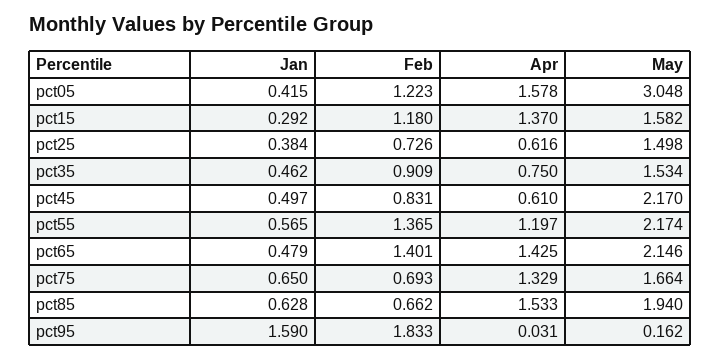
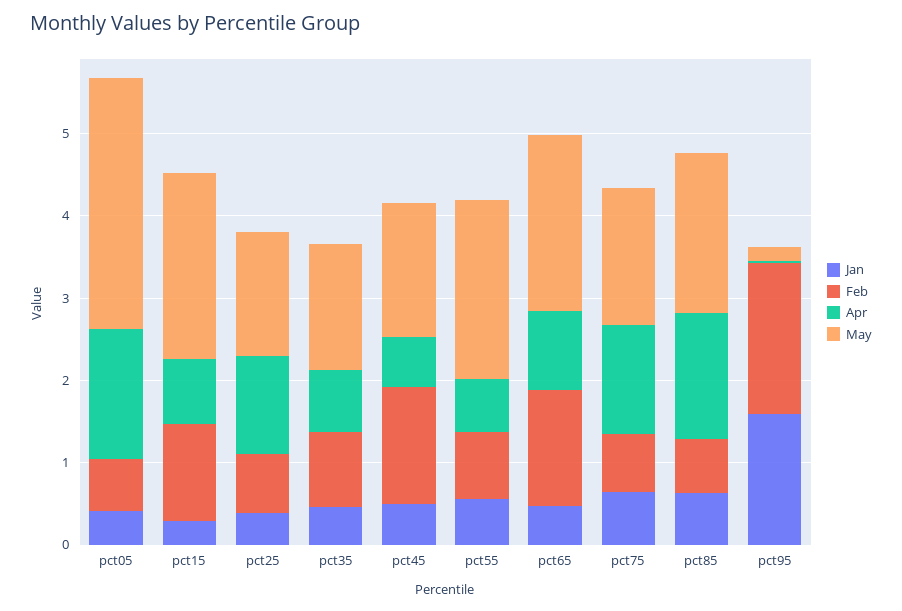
Feb, pct05: 1.223 -> 0.6
Apr, pct15: 1.37 -> 0.8
May, pct15: 1.582 -> 2.2
Apr, pct25: 0.616 -> 1.2
Feb, pct45: 0.831 -> 1.4
May, pct45: 2.17 -> 1.6
Feb, pct55: 1.365 -> 0.8
Apr, pct55: 1.197 -> 0.6
Apr, pct65: 1.425 -> 1

